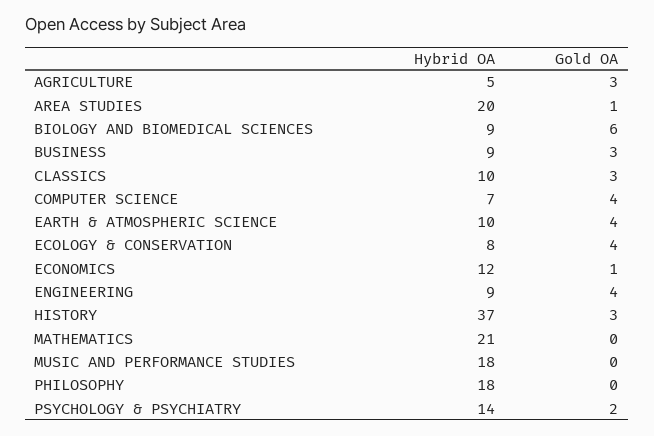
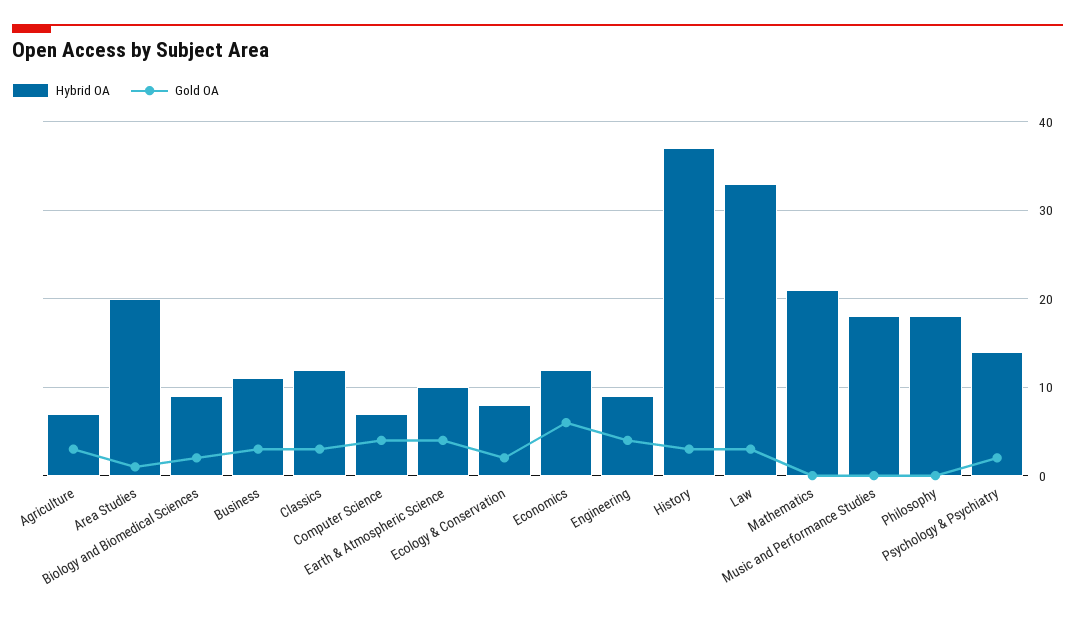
Hybrid OA, AGRICULTURE: 5 -> 7
Gold OA, BIOLOGY AND BIOMEDICAL SCIENCES: 6 -> 2
Hybrid OA, BUSINESS: 9 -> 11
Hybrid OA, CLASSICS: 10 -> 12
Gold OA, ECOLOGY & CONSERVATION: 4 -> 2
Gold OA, ECONOMICS: 1 -> 6
Hybrid OA, Law: none -> 33
Gold OA, Law: none -> 3

